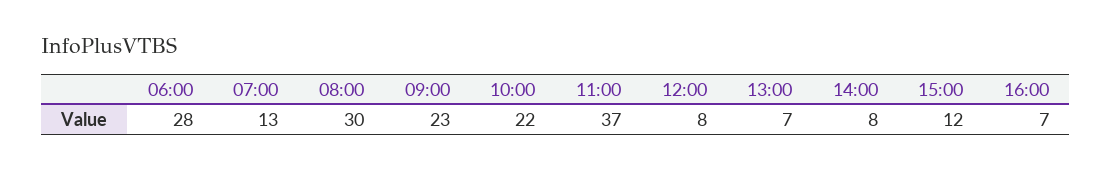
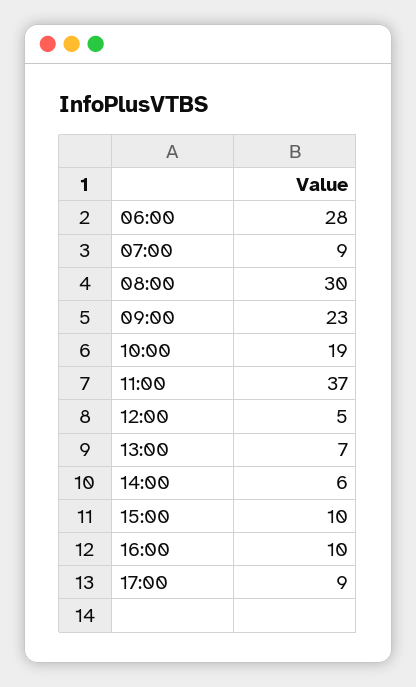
07:00: 13 -> 9
10:00: 22 -> 19
12:00: 8 -> 5
14:00: 8 -> 6
15:00: 12 -> 10
16:00: 7 -> 10
17:00: none -> 9

